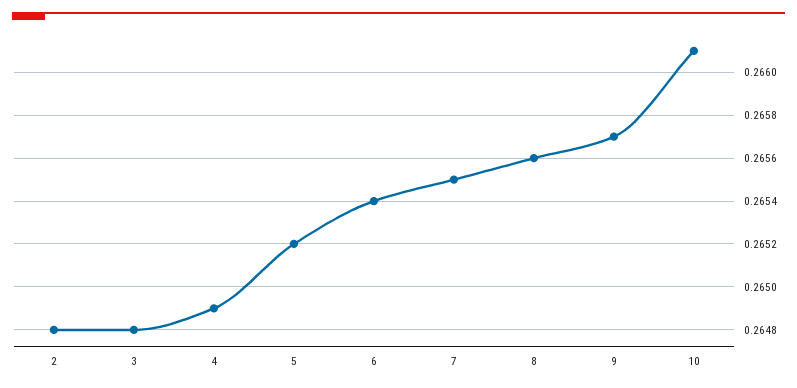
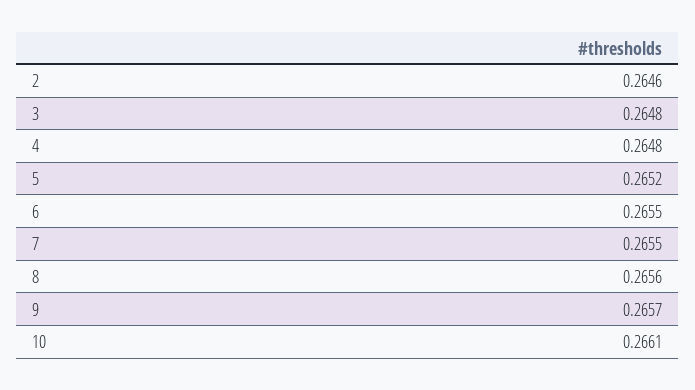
2: 0.2648 -> 0.2646
4: 0.2649 -> 0.2648
6: 0.2654 -> 0.2655

